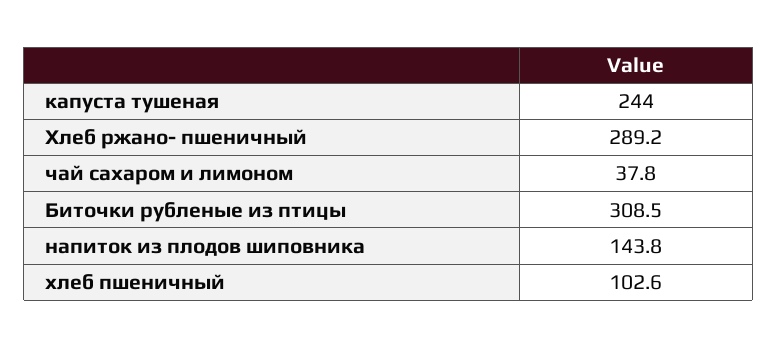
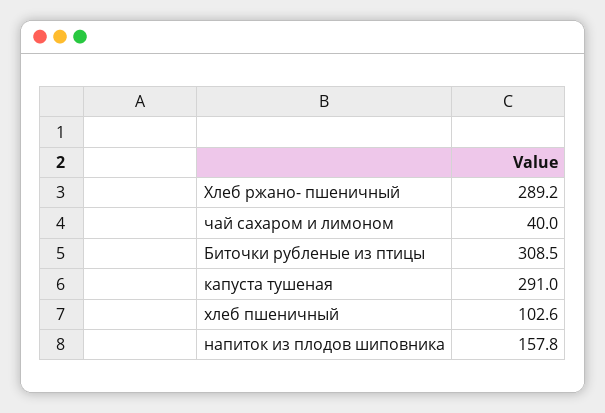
капуста тушеная: 244 -> 291
чай сахаром и лимоном: 37.8 -> 40
напиток из плодов шиповника: 143.8 -> 157.8

